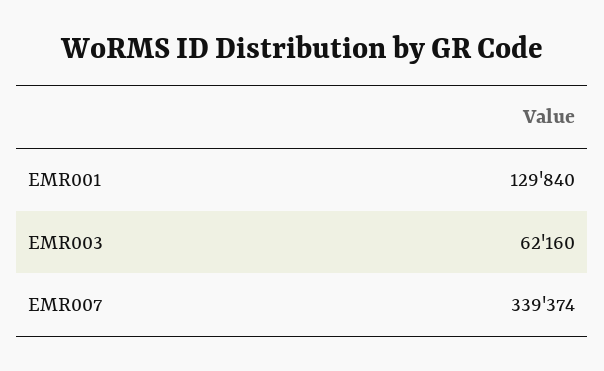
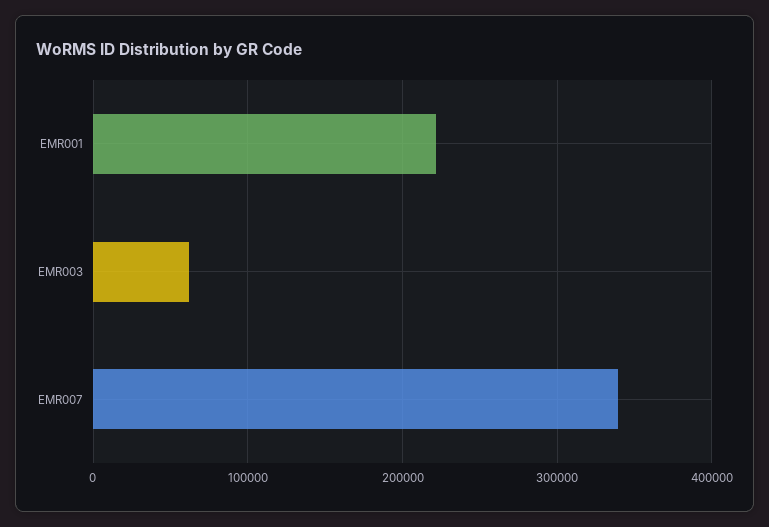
EMR001: 129840 -> 220000

